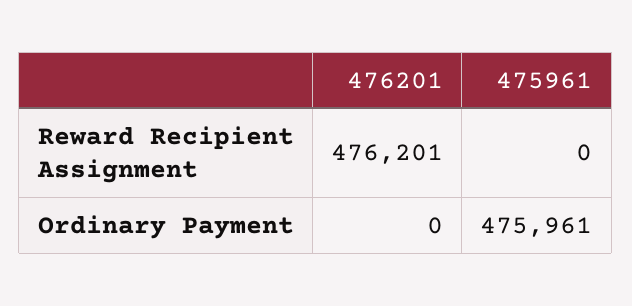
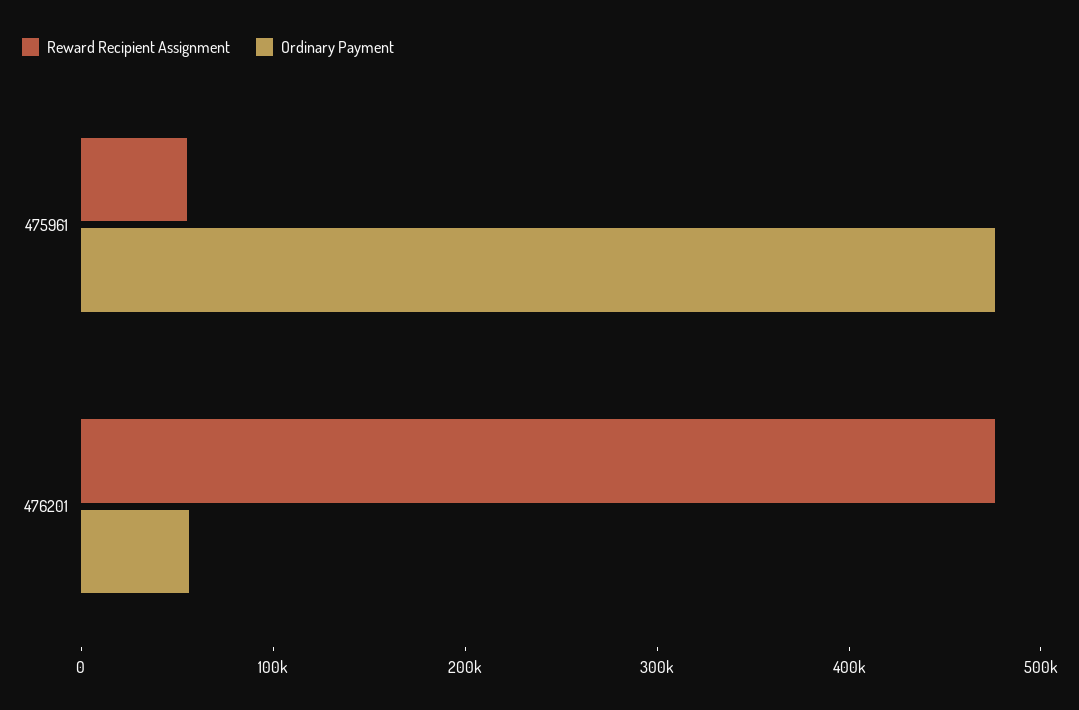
Reward Recipient Assignment, 475961: 0 -> 60000
Ordinary Payment, 476201: 0 -> 60000

